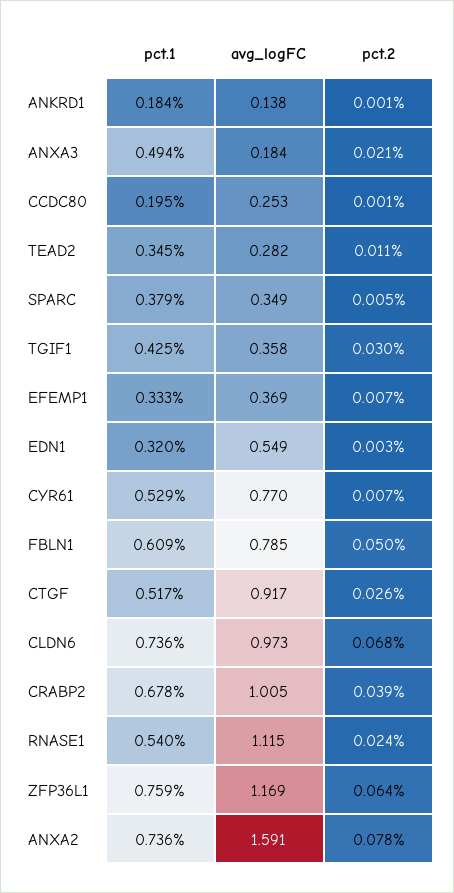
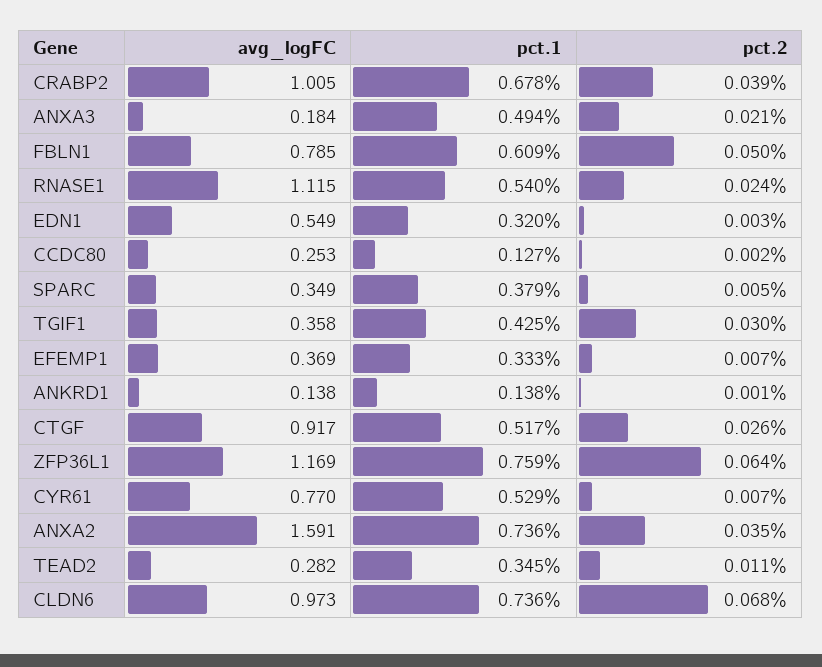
pct.1, ANKRD1: 0.184 -> 0.138
pct.1, CCDC80: 0.195 -> 0.127
pct.2, CCDC80: 0.001 -> 0.002
pct.2, ANXA2: 0.078 -> 0.035

